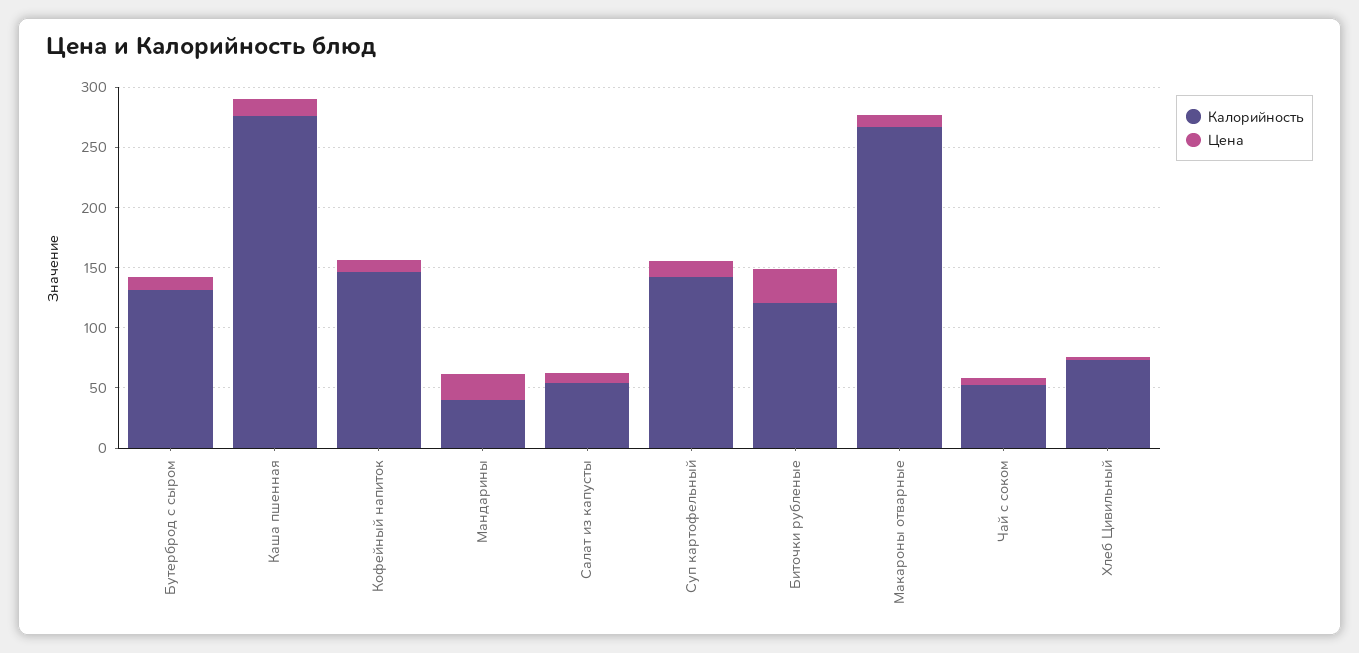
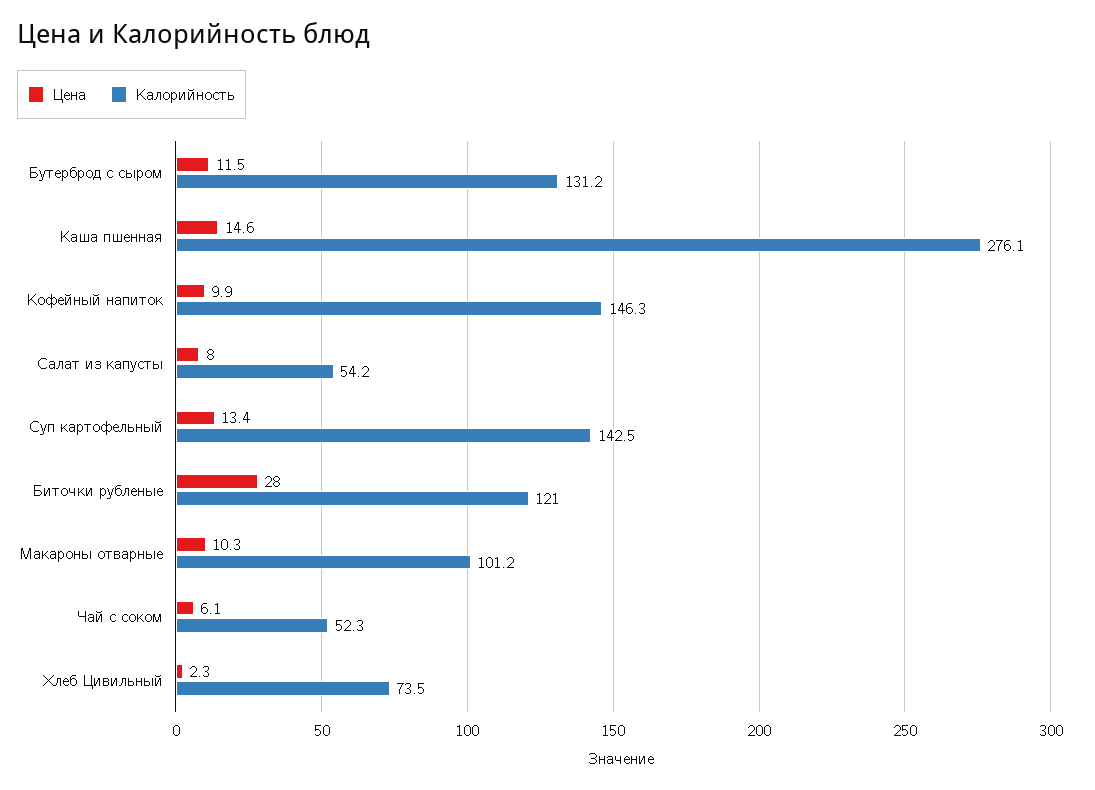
Калорийность, Мандарины: 40 -> none
Цена, Мандарины: 20 -> none
Калорийность, Макароны отварные: 270 -> 101.2

